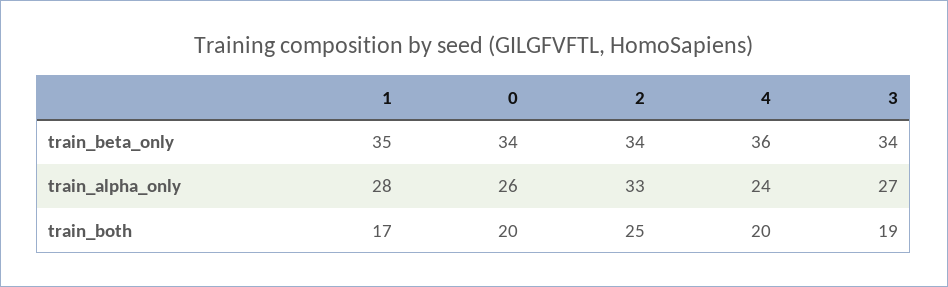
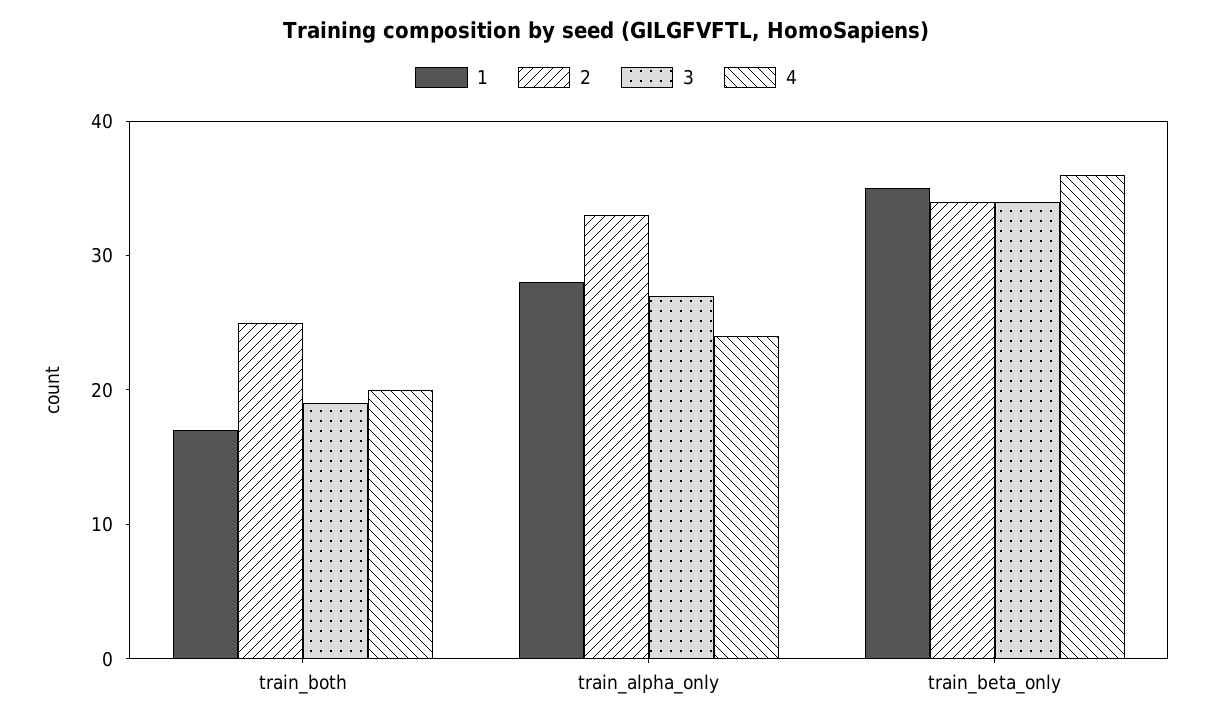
0, train_beta_only: 34 -> none
0, train_alpha_only: 26 -> none
0, train_both: 20 -> none

